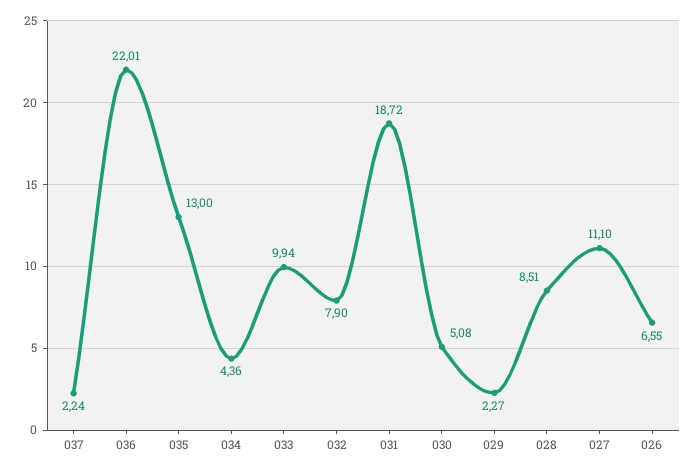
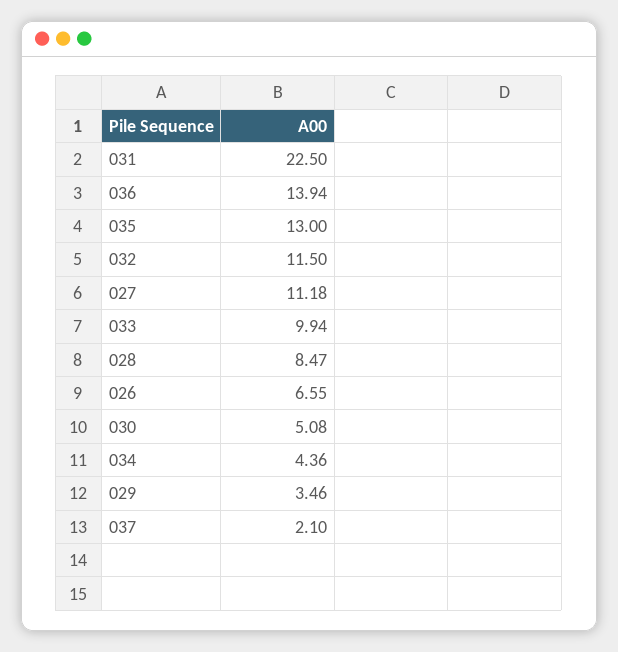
037: 2.24 -> 2.1
036: 22.01 -> 13.94
032: 7.9 -> 11.5
031: 18.72 -> 22.5
029: 2.27 -> 3.46
028: 8.51 -> 8.47
027: 11.1 -> 11.18

